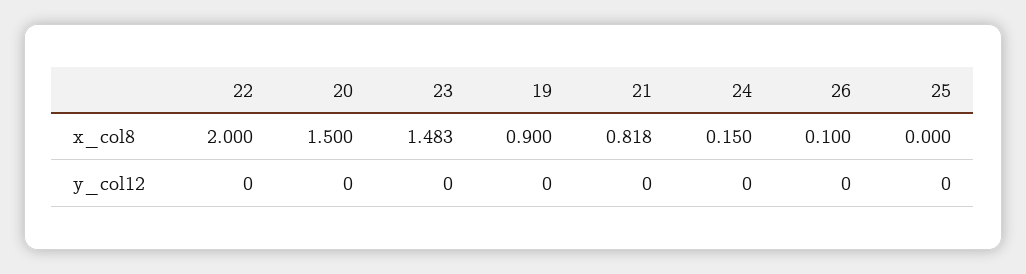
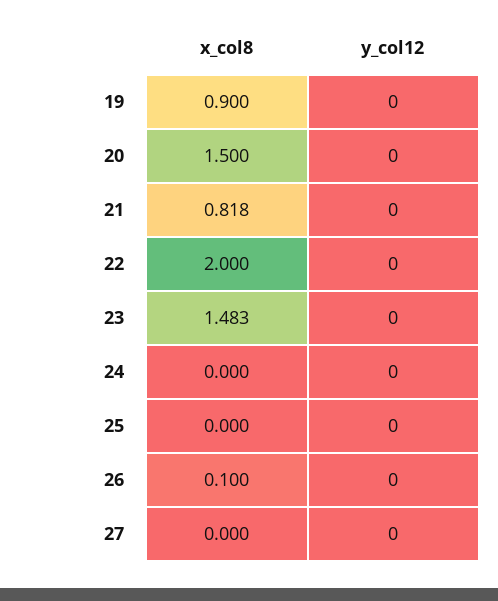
24, x_col8: 0.15 -> 0
27, x_col8: none -> 0
27, y_col12: none -> 0

